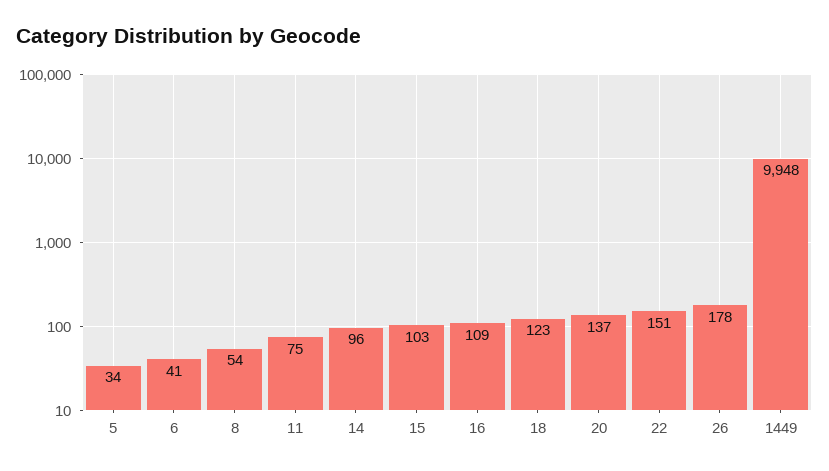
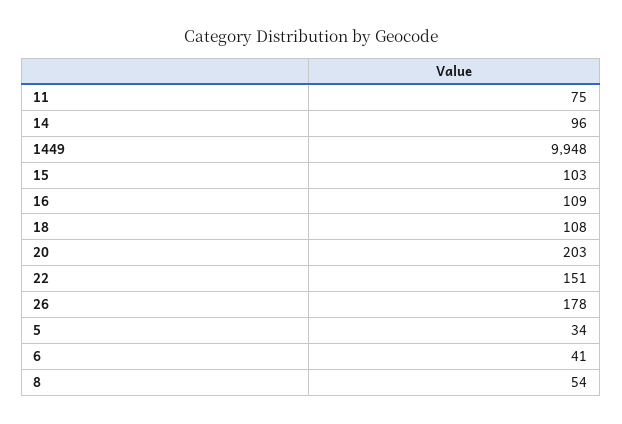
18: 123 -> 108
20: 137 -> 203

